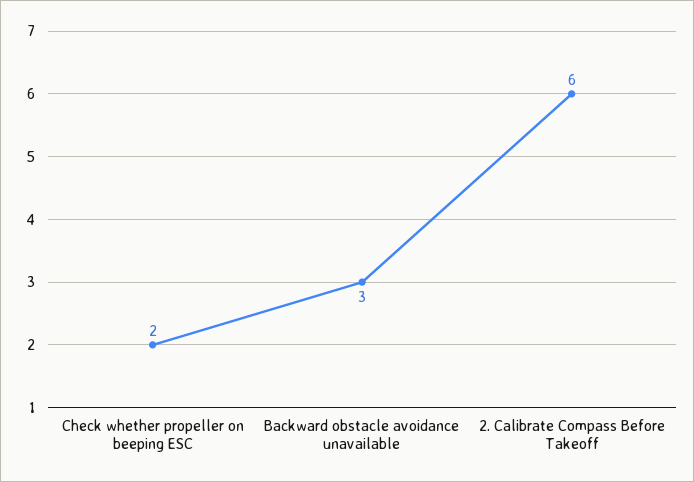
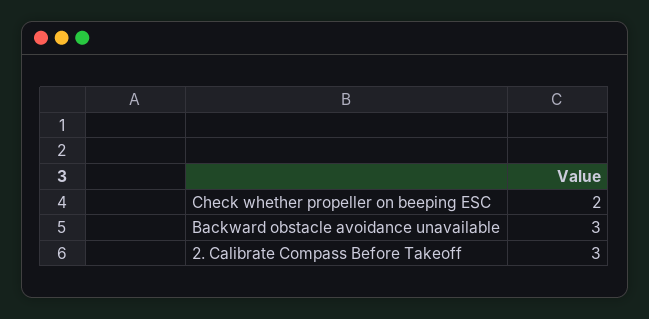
2. Calibrate Compass Before Takeoff: 6 -> 3

